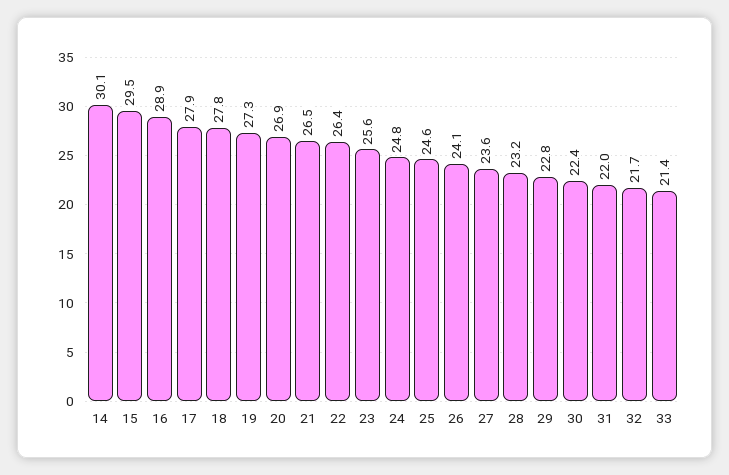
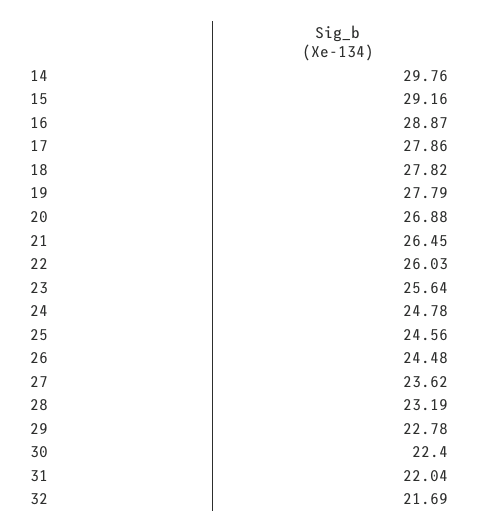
14: 30.1 -> 29.76
15: 29.5 -> 29.16
19: 27.3 -> 27.79
22: 26.4 -> 26.03
26: 24.1 -> 24.48
33: 21.4 -> none

